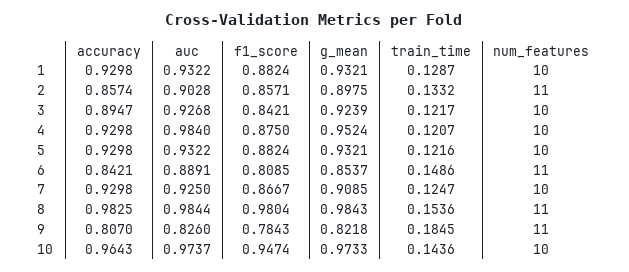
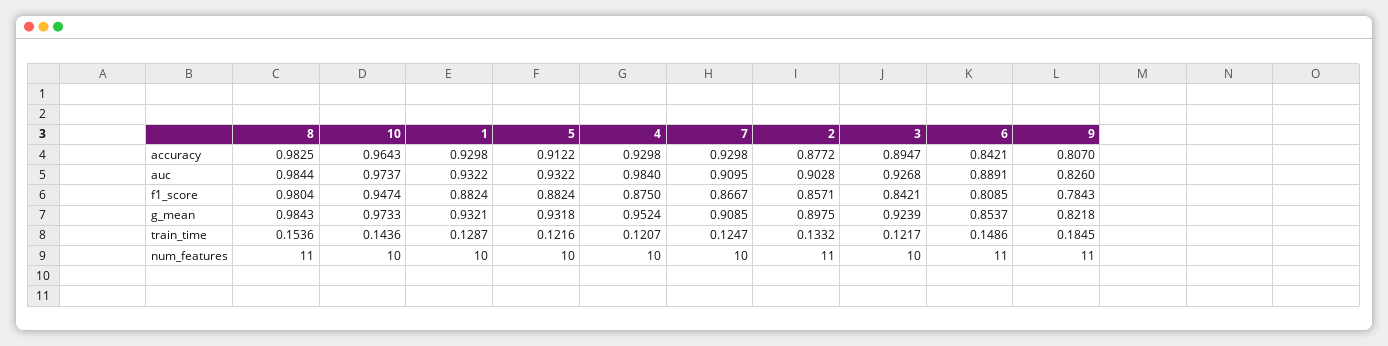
accuracy, 2: 0.8574 -> 0.8772
accuracy, 5: 0.9298 -> 0.9122
g_mean, 5: 0.9321 -> 0.9318
auc, 7: 0.925 -> 0.9095

